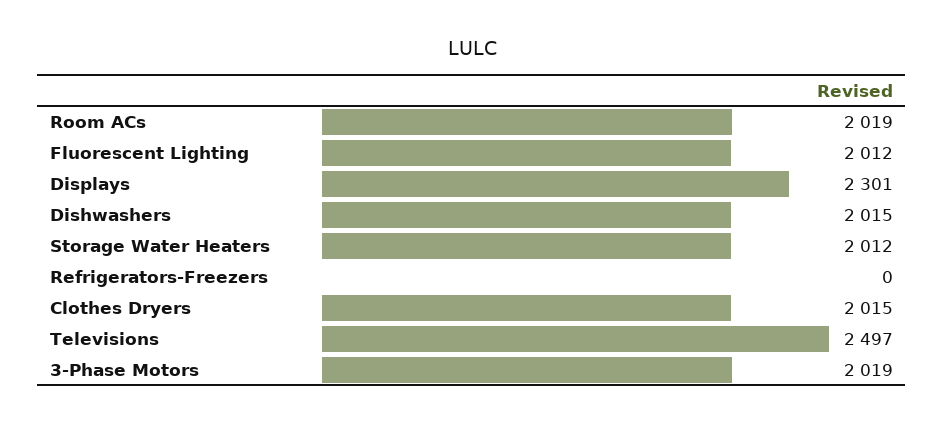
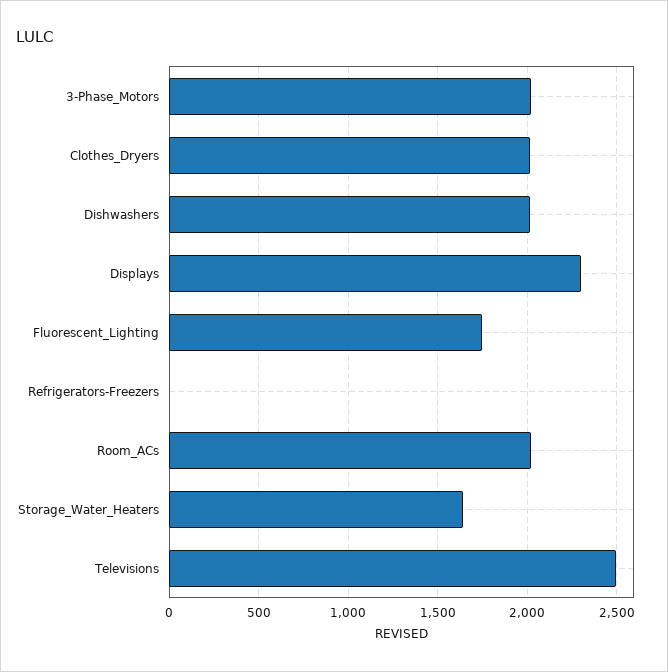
Fluorescent Lighting: 2012 -> 1750
Storage Water Heaters: 2012 -> 1650

